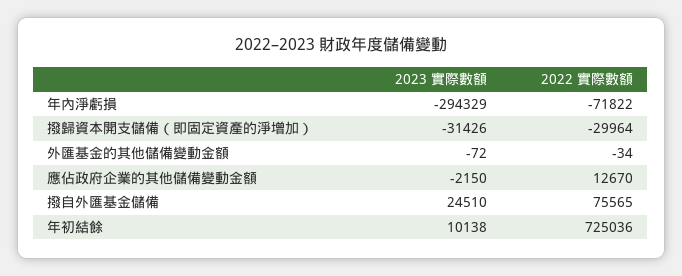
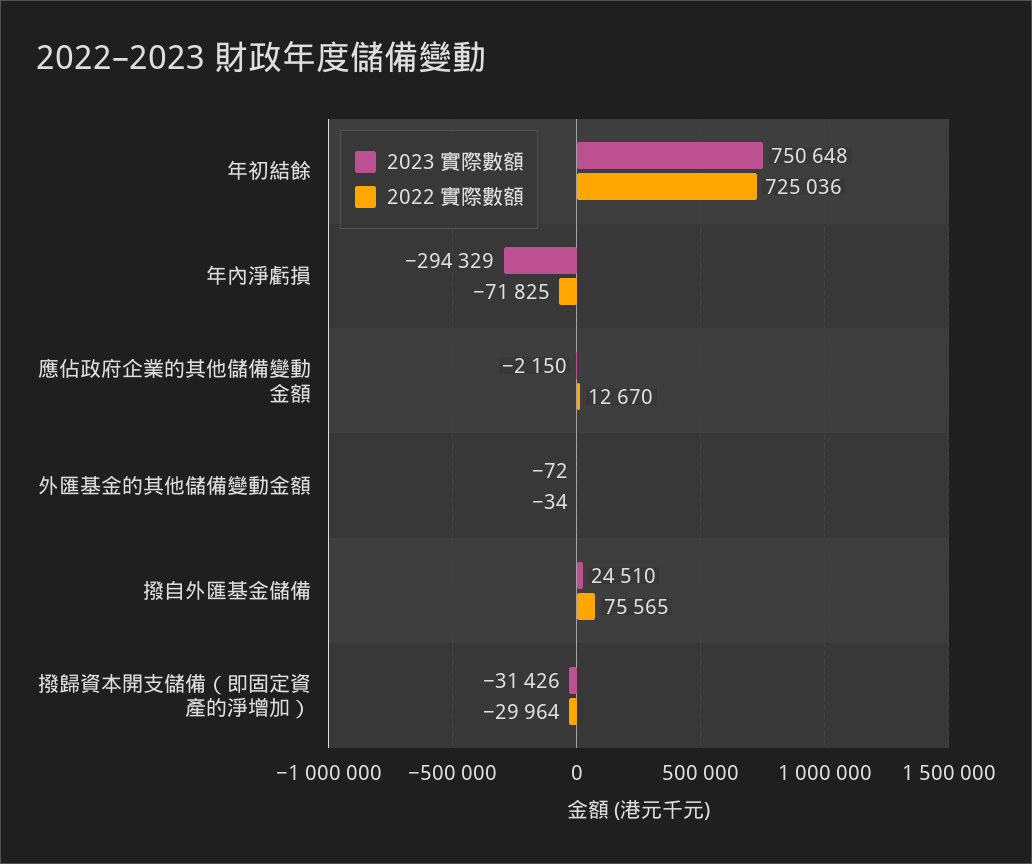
2022 實際數額, 年內淨虧損: -71822 -> -71825
2023 實際數額, 年初結餘: 10138 -> 750648

